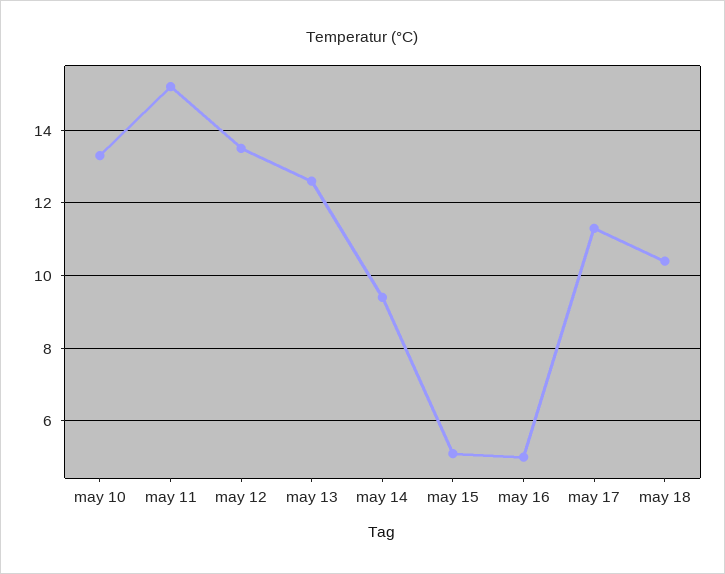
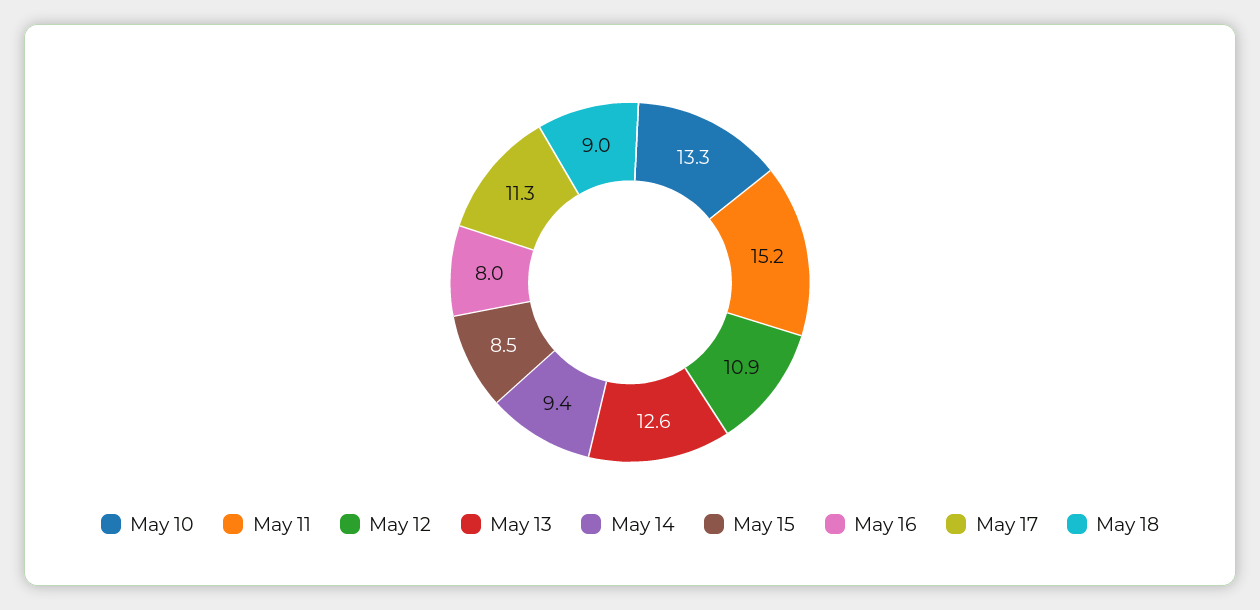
may 12: 13.5 -> 10.9
may 15: 5 -> 8.5
may 16: 5 -> 8
may 18: 10.5 -> 9

